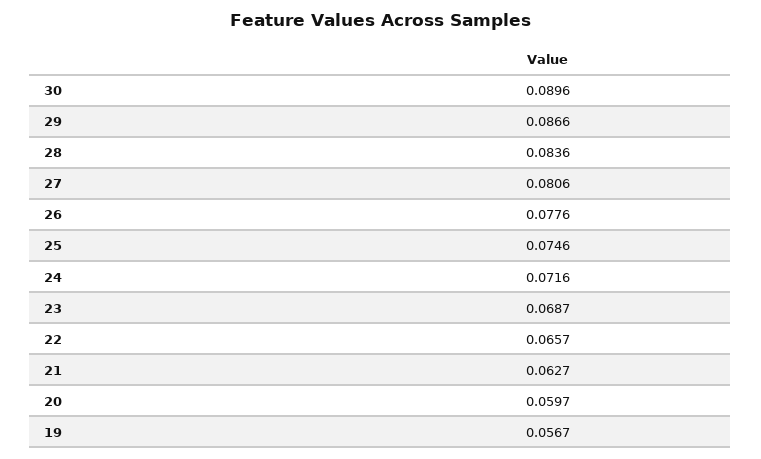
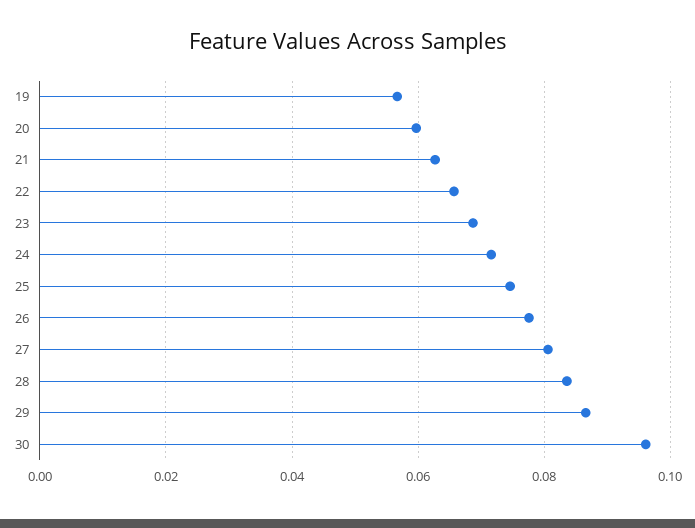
30: 0.0896 -> 0.096

